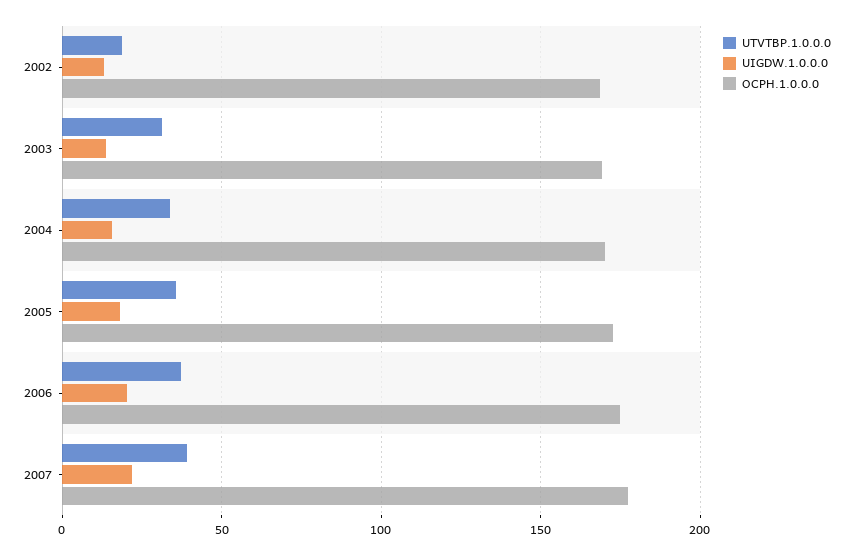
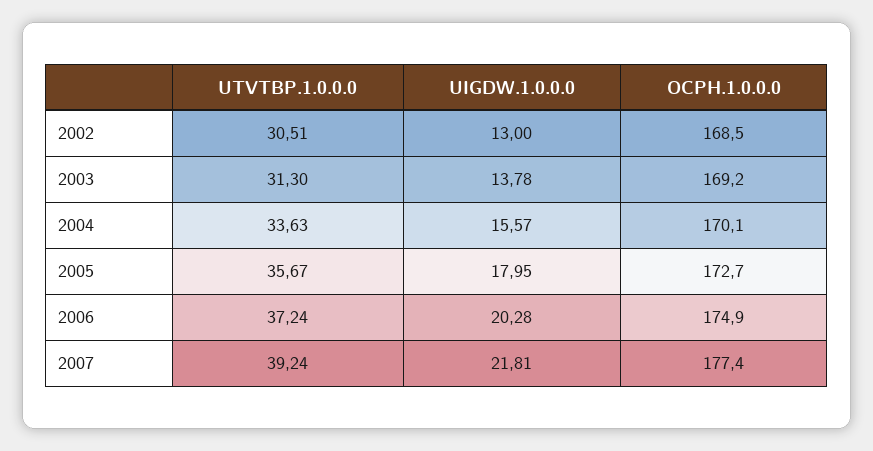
UTVTBP.1.0.0.0, 2002: 20 -> 30.51

